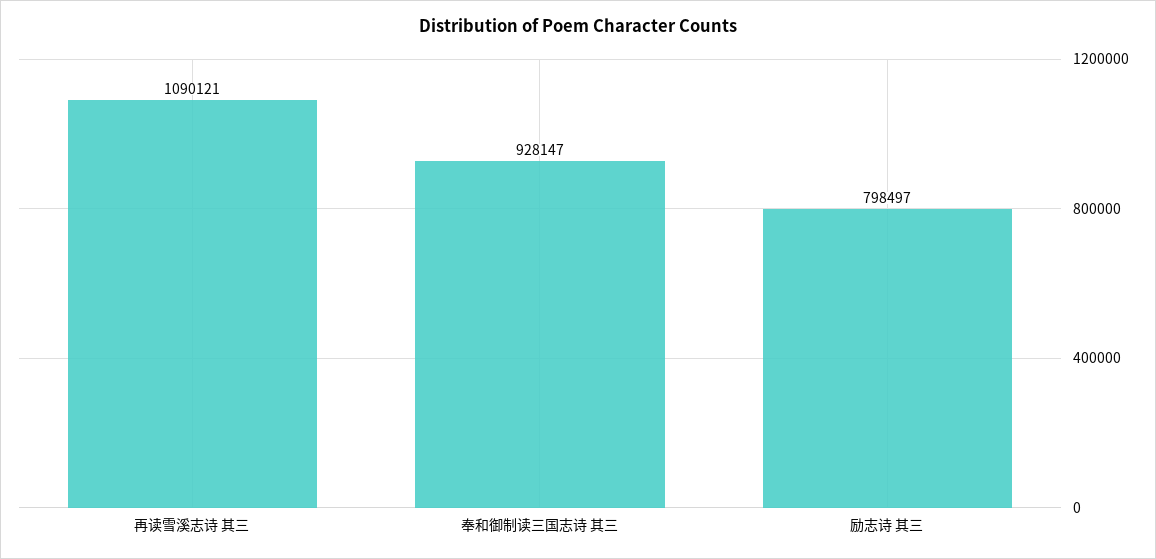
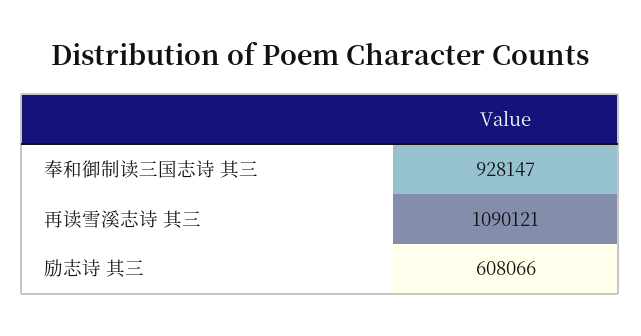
励志诗 其三: 798497 -> 608066

